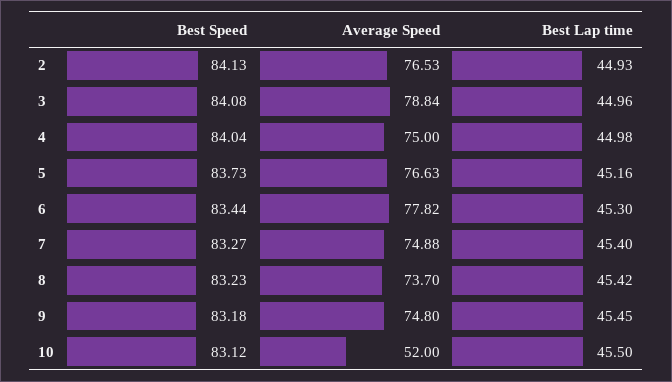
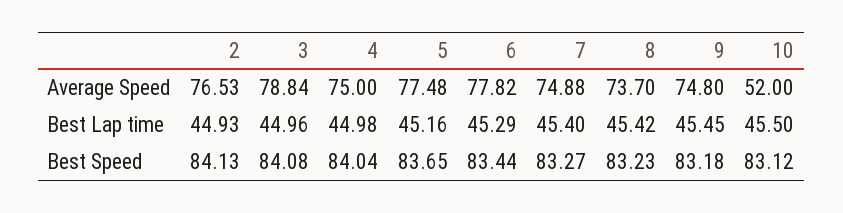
Best Speed, 5: 83.73 -> 83.65
Average Speed, 5: 76.63 -> 77.48
Best Lap time, 6: 45.3 -> 45.29

